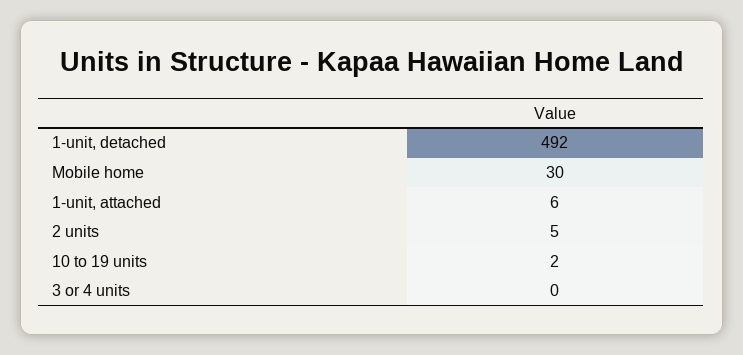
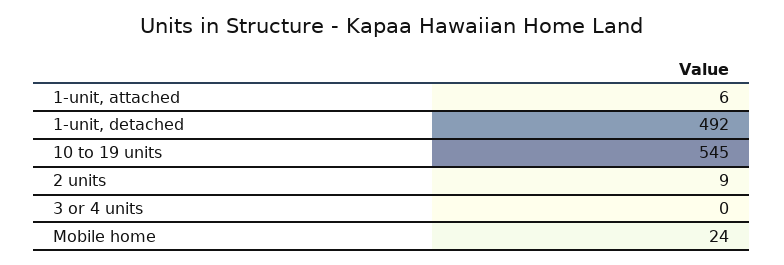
Mobile home: 30 -> 24
2 units: 5 -> 9
10 to 19 units: 2 -> 545

